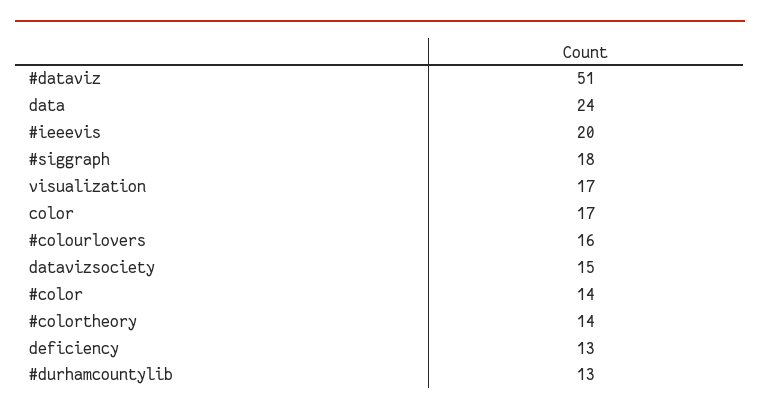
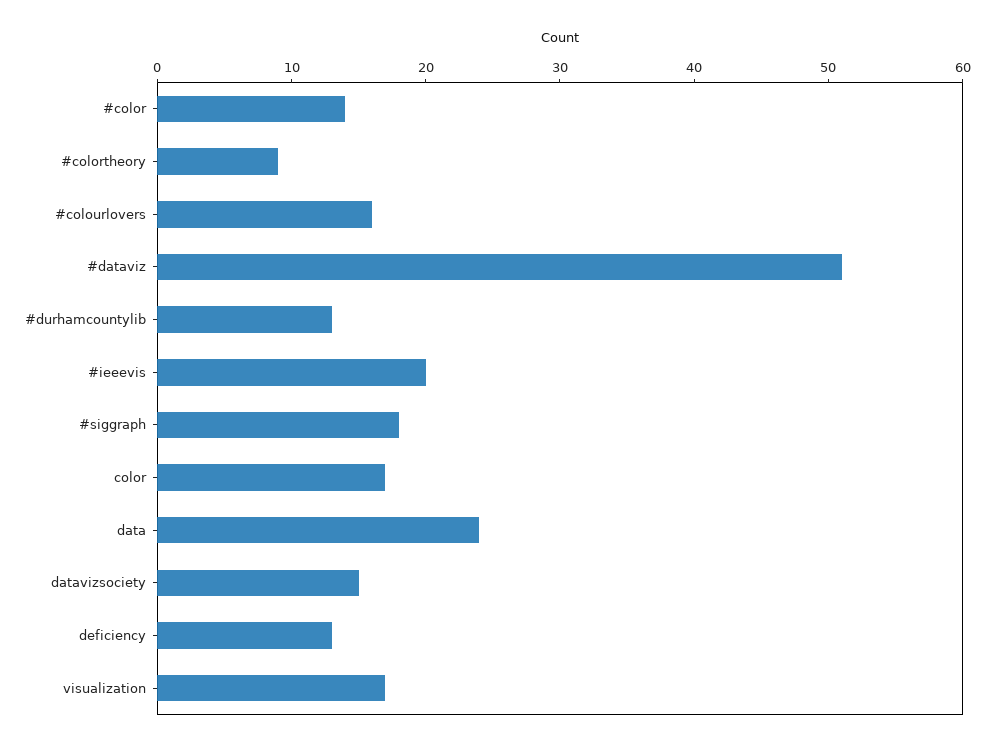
#colortheory: 14 -> 9

